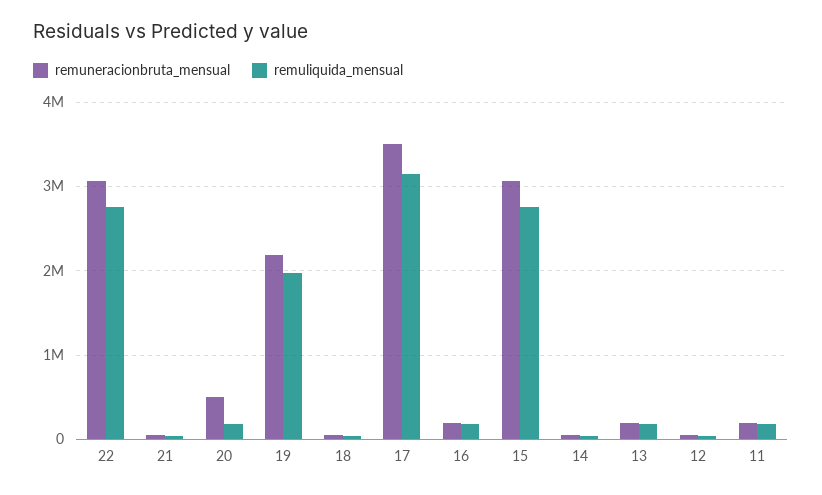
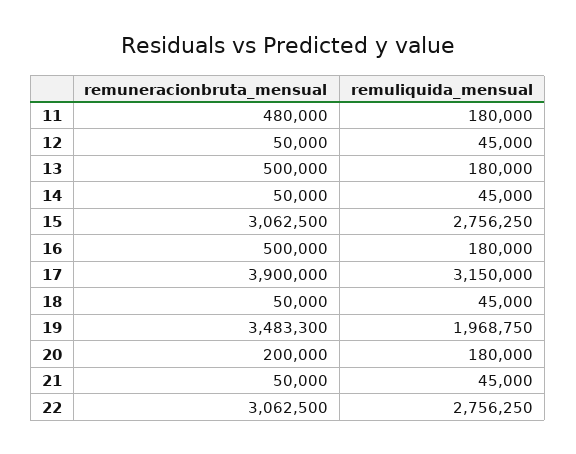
remuneracionbruta_mensual, 20: 500000 -> 200000
remuneracionbruta_mensual, 19: 2200000 -> 3483300
remuneracionbruta_mensual, 17: 3500000 -> 3900000
remuneracionbruta_mensual, 16: 200000 -> 500000
remuneracionbruta_mensual, 13: 200000 -> 500000
remuneracionbruta_mensual, 11: 200000 -> 480000

